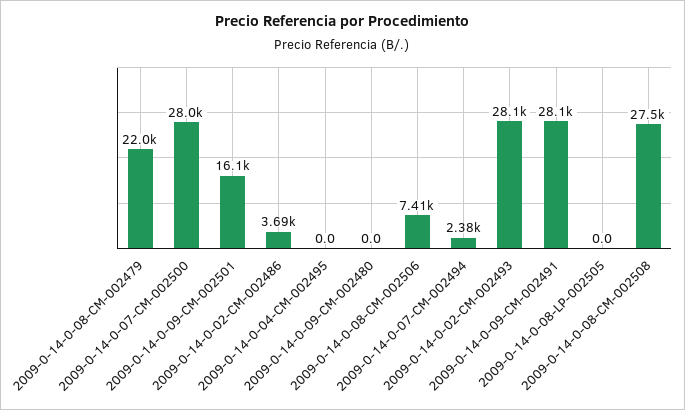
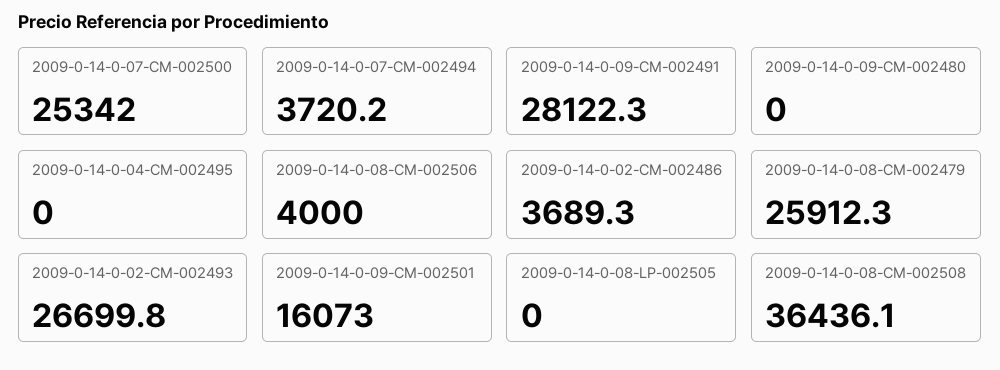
2009-0-14-0-08-CM-002479: 22000 -> 25912.3
2009-0-14-0-07-CM-002500: 28000 -> 25342
2009-0-14-0-08-CM-002506: 7410 -> 4000
2009-0-14-0-07-CM-002494: 2380 -> 3720.2
2009-0-14-0-02-CM-002493: 28100 -> 26699.8
2009-0-14-0-08-CM-002508: 27500 -> 36436.1

